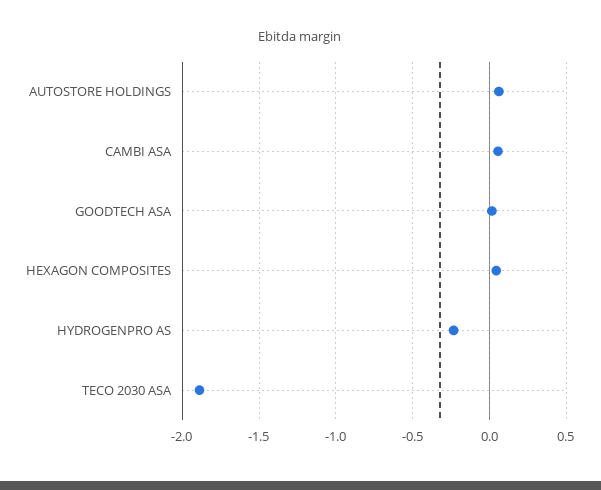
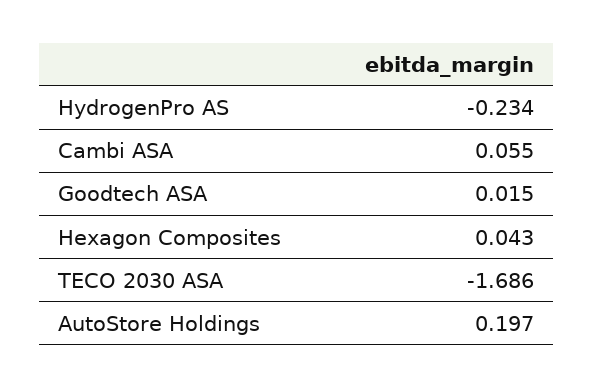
AUTOSTORE HOLDINGS: 0.05 -> 0.197
TECO 2030 ASA: -1.9 -> -1.686

